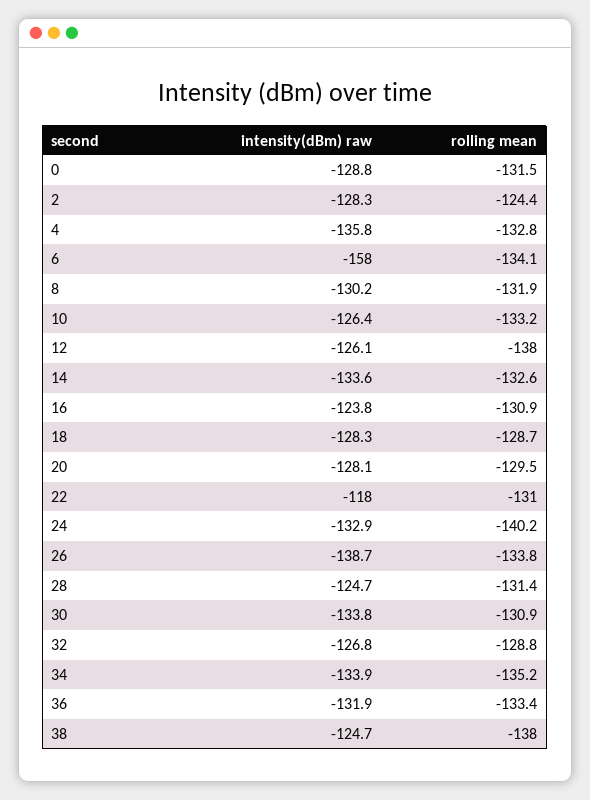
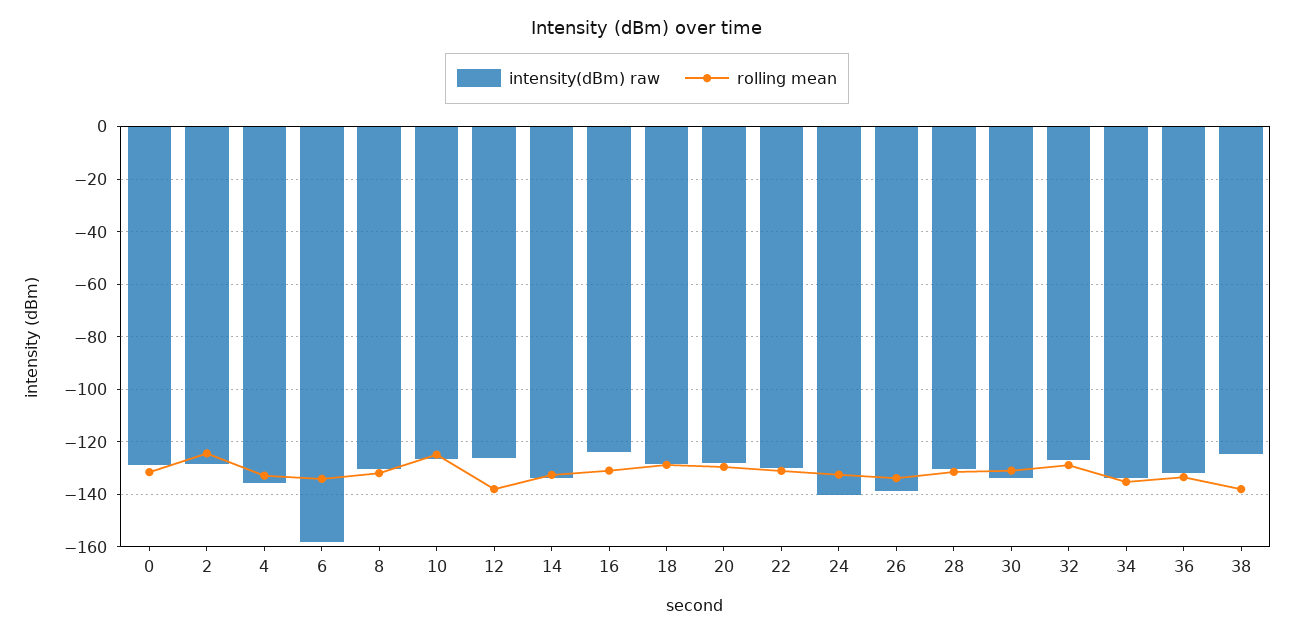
rolling mean, 10: -133.2 -> -125
intensity(dBm) raw, 22: -118 -> -130
intensity(dBm) raw, 24: -132.9 -> -140
rolling mean, 24: -140.2 -> -132.5
intensity(dBm) raw, 28: -124.7 -> -130

